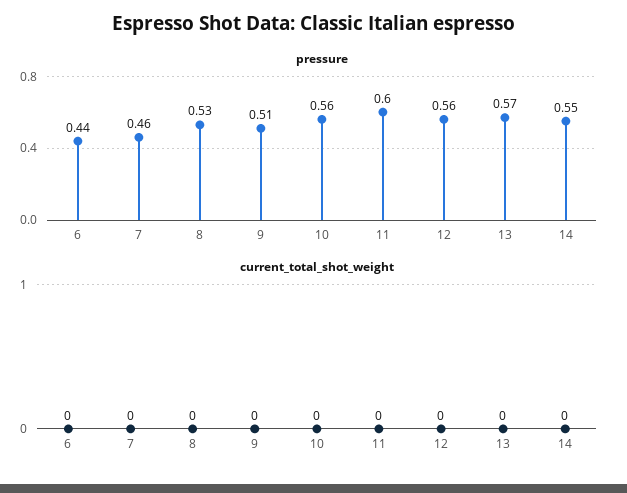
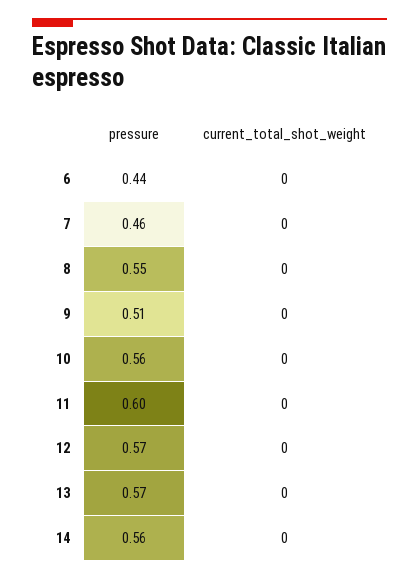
pressure, 8: 0.53 -> 0.55
pressure, 12: 0.56 -> 0.57
pressure, 14: 0.55 -> 0.56

